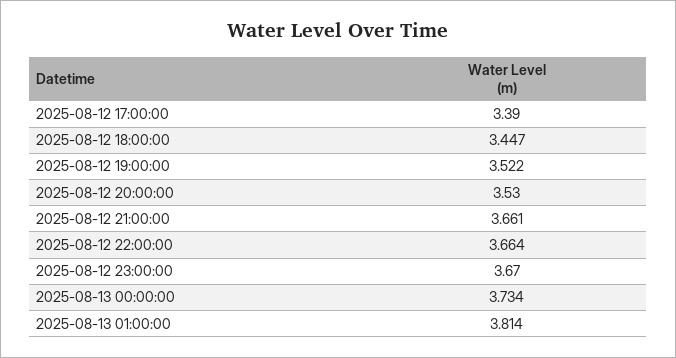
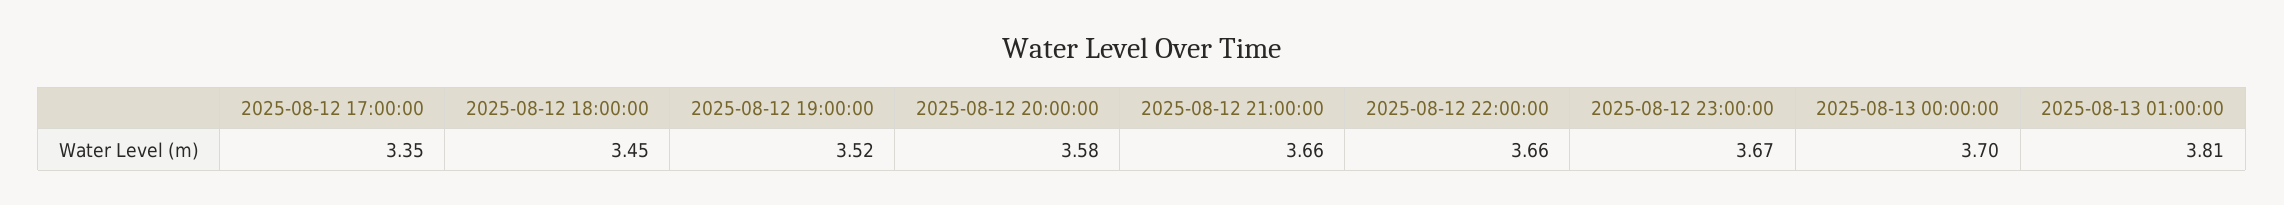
2025-08-12 17:00:00: 3.39 -> 3.35
2025-08-12 20:00:00: 3.53 -> 3.58
2025-08-13 00:00:00: 3.734 -> 3.7

